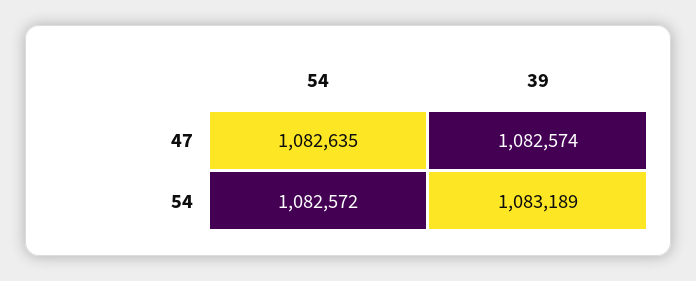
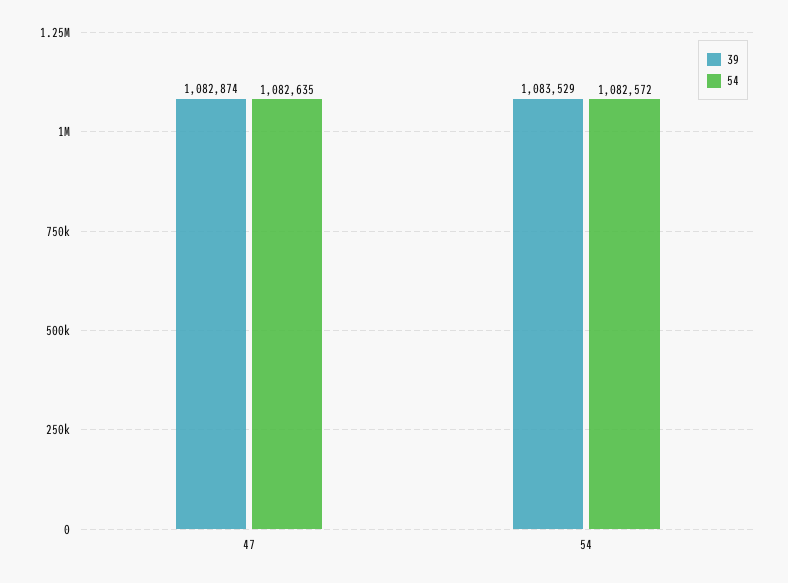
39, 47: 1082574 -> 1082874
39, 54: 1083189 -> 1083529

